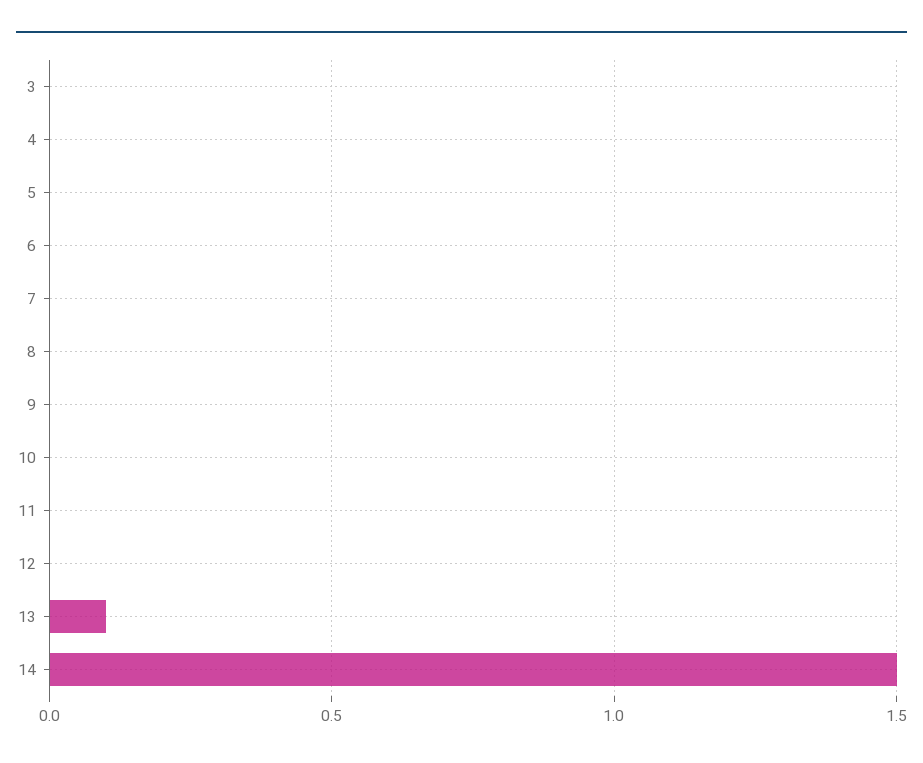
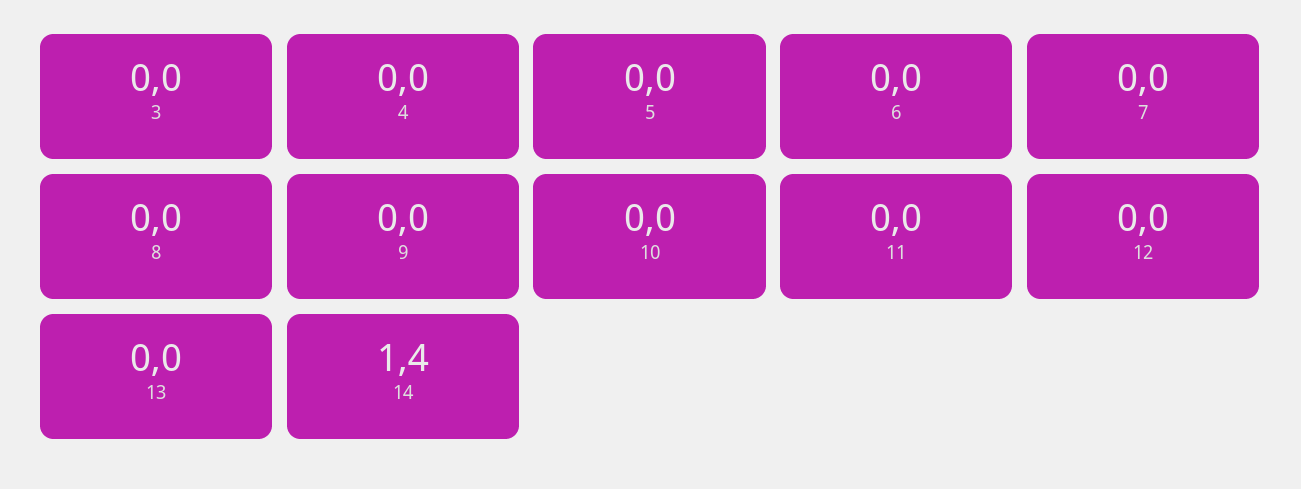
13: 0.1 -> 0
14: 1.5 -> 1.4

